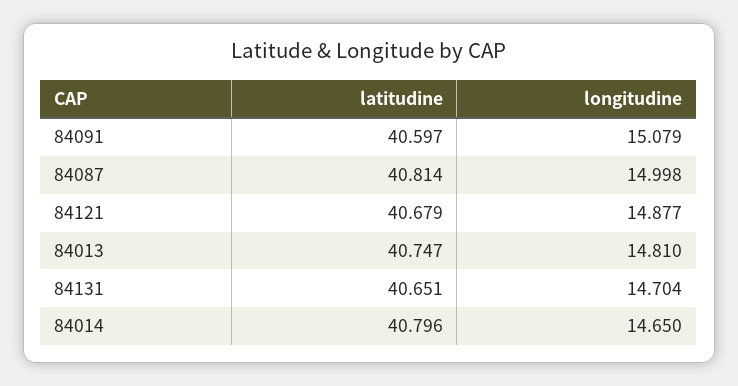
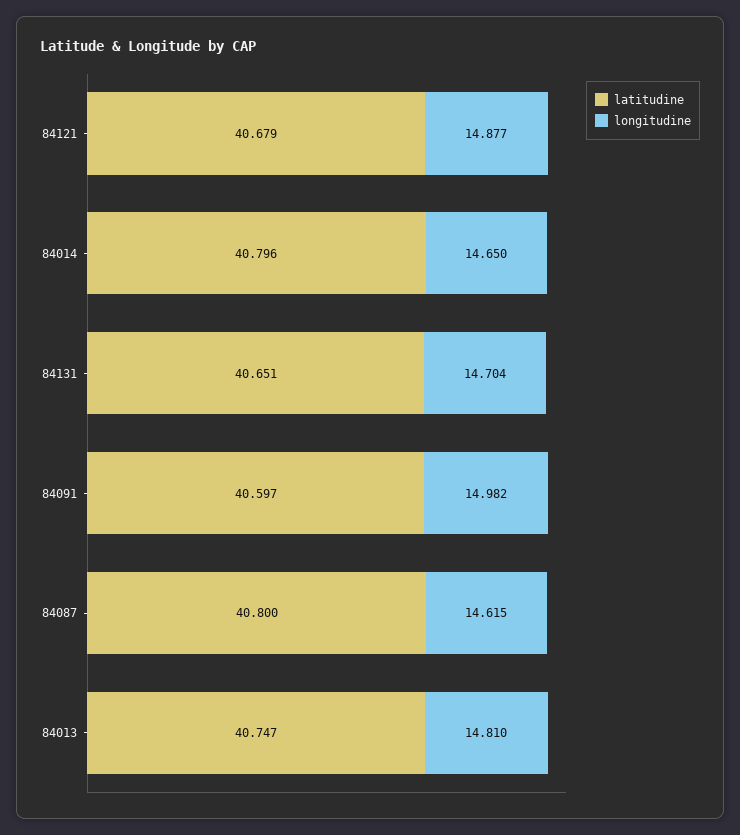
longitudine, 84091: 15.079 -> 14.982
latitudine, 84087: 40.814 -> 40.8
longitudine, 84087: 14.998 -> 14.615

